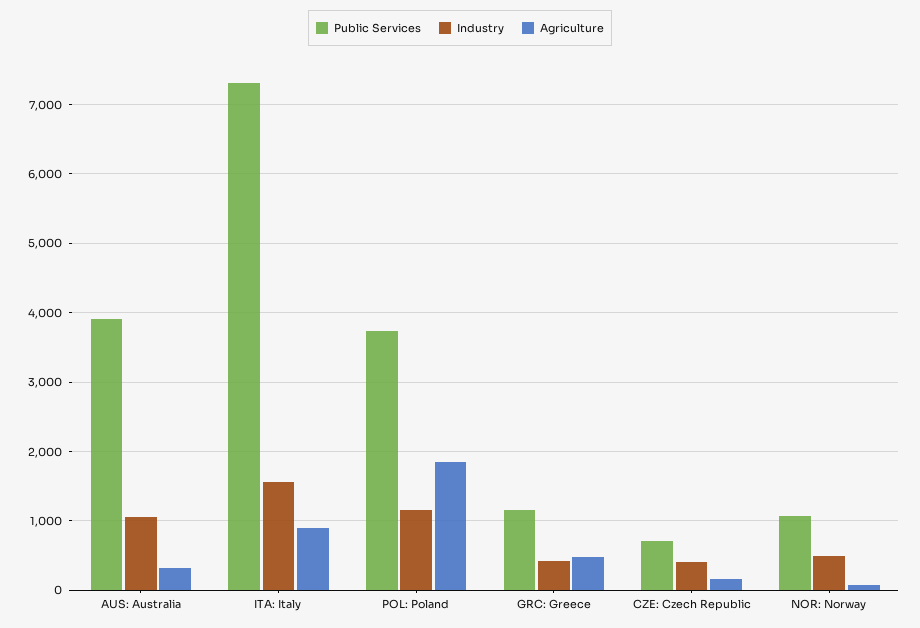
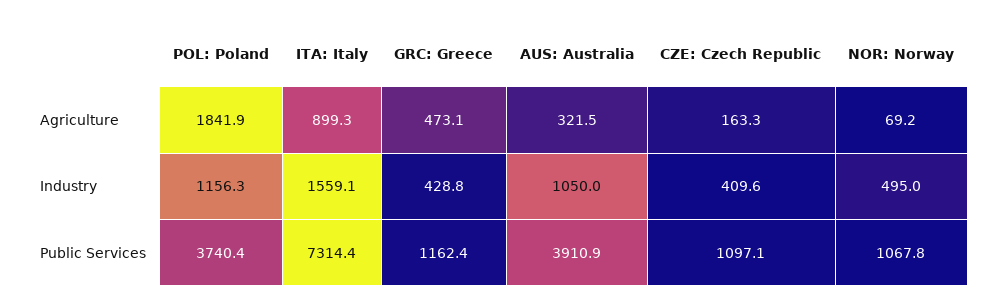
Public Services, CZE: Czech Republic: 700 -> 1097.1

